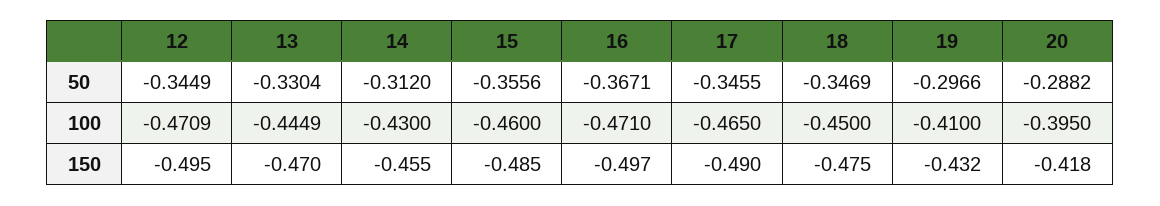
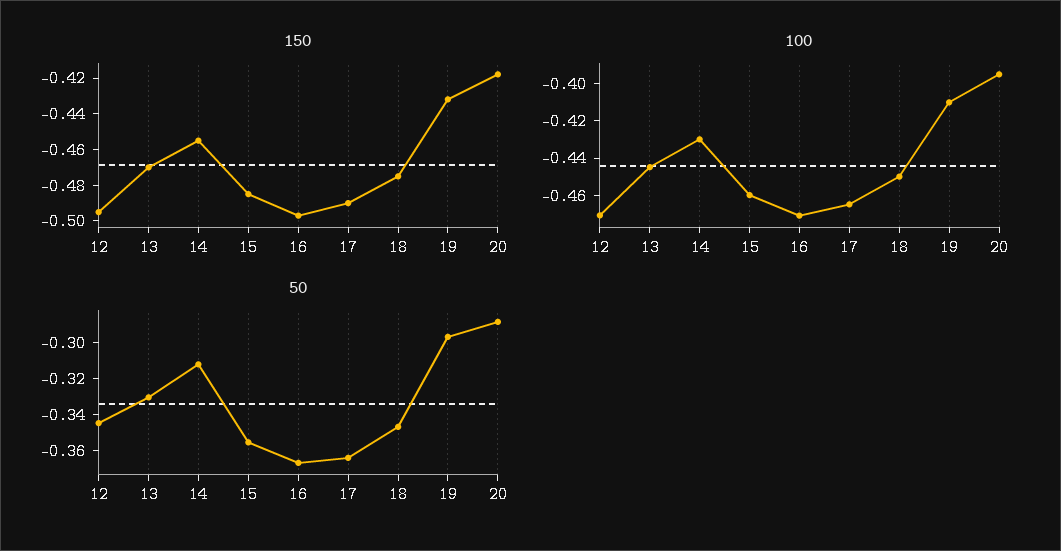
50, 17: -0.3455 -> -0.365

